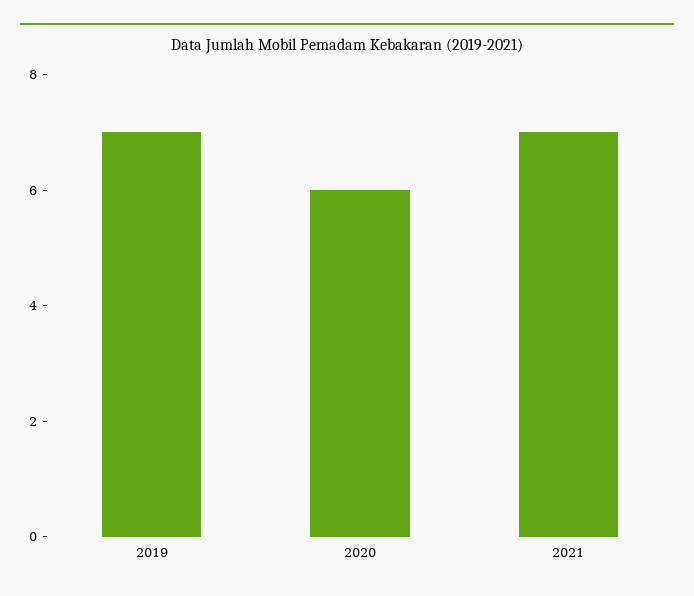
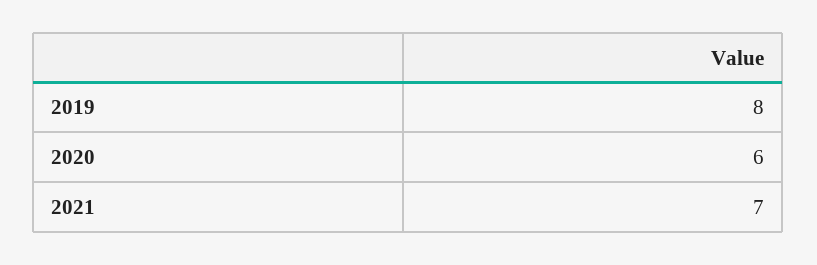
2019: 7 -> 8

